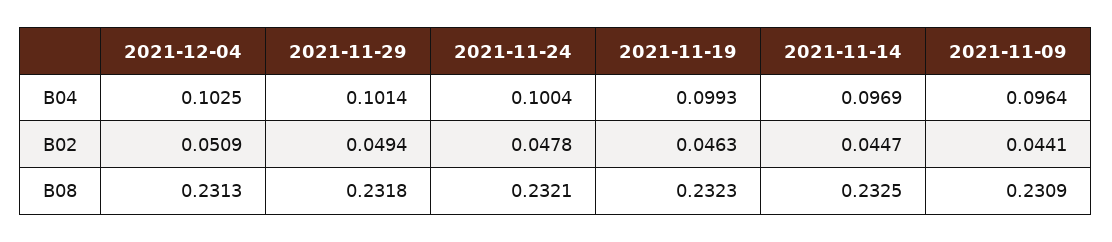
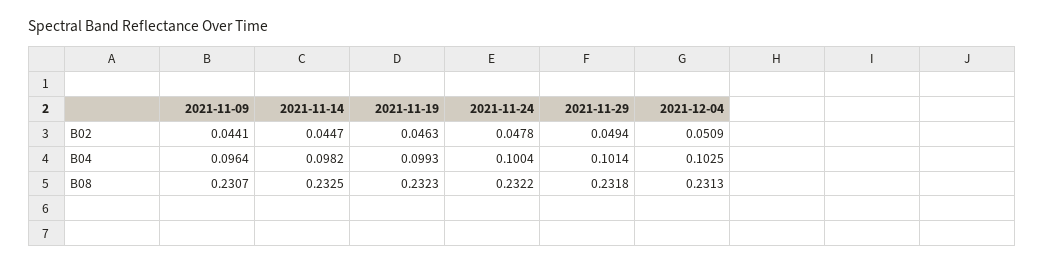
2021-11-14, B04: 0.0969 -> 0.0982
2021-11-24, B08: 0.2321 -> 0.2322
2021-11-09, B08: 0.2309 -> 0.2307

